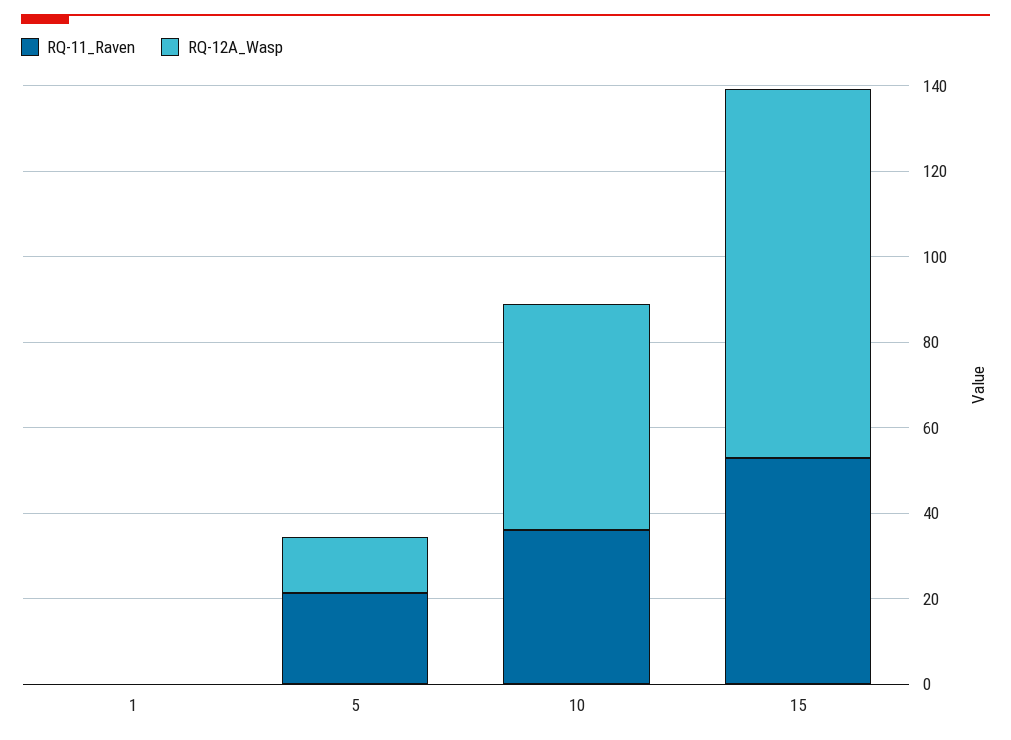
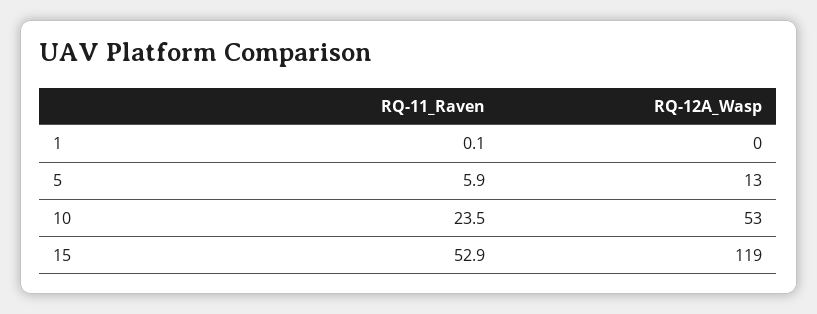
RQ-11_Raven, 5: 20 -> 5.9
RQ-11_Raven, 10: 35 -> 23.5
RQ-12A_Wasp, 15: 85 -> 119

